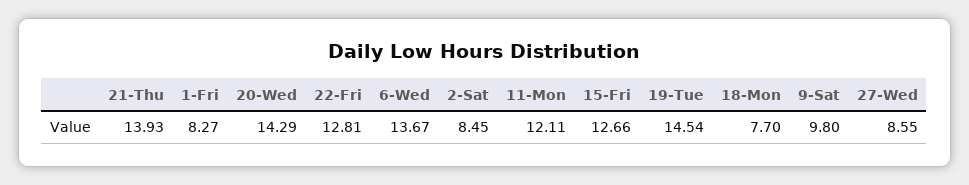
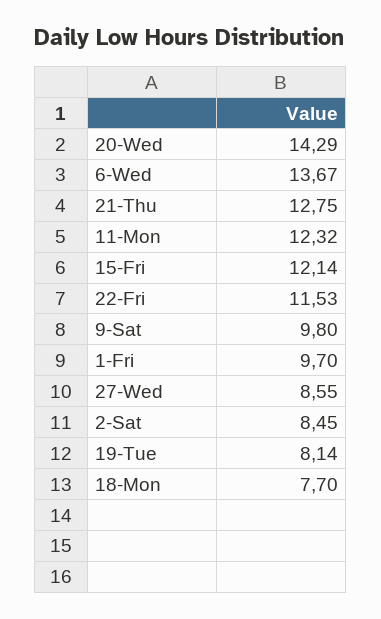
21-Thu: 13.93 -> 12.75
1-Fri: 8.27 -> 9.7
22-Fri: 12.81 -> 11.53
11-Mon: 12.11 -> 12.32
15-Fri: 12.66 -> 12.14
19-Tue: 14.54 -> 8.14

